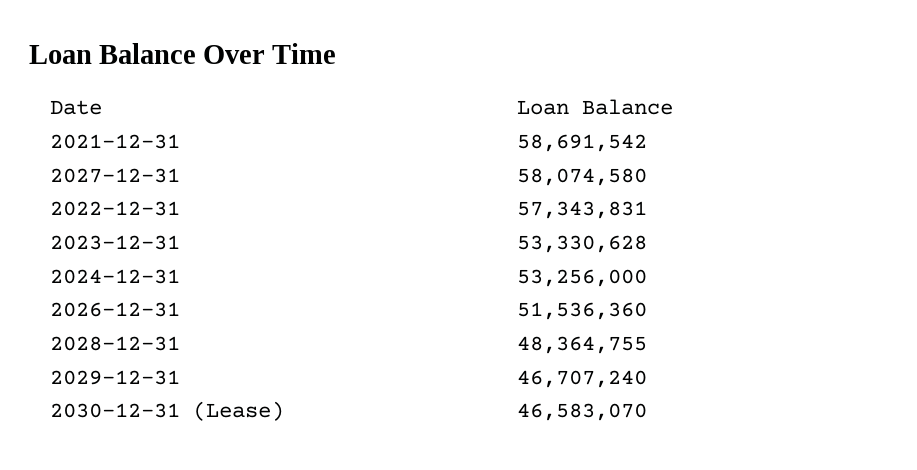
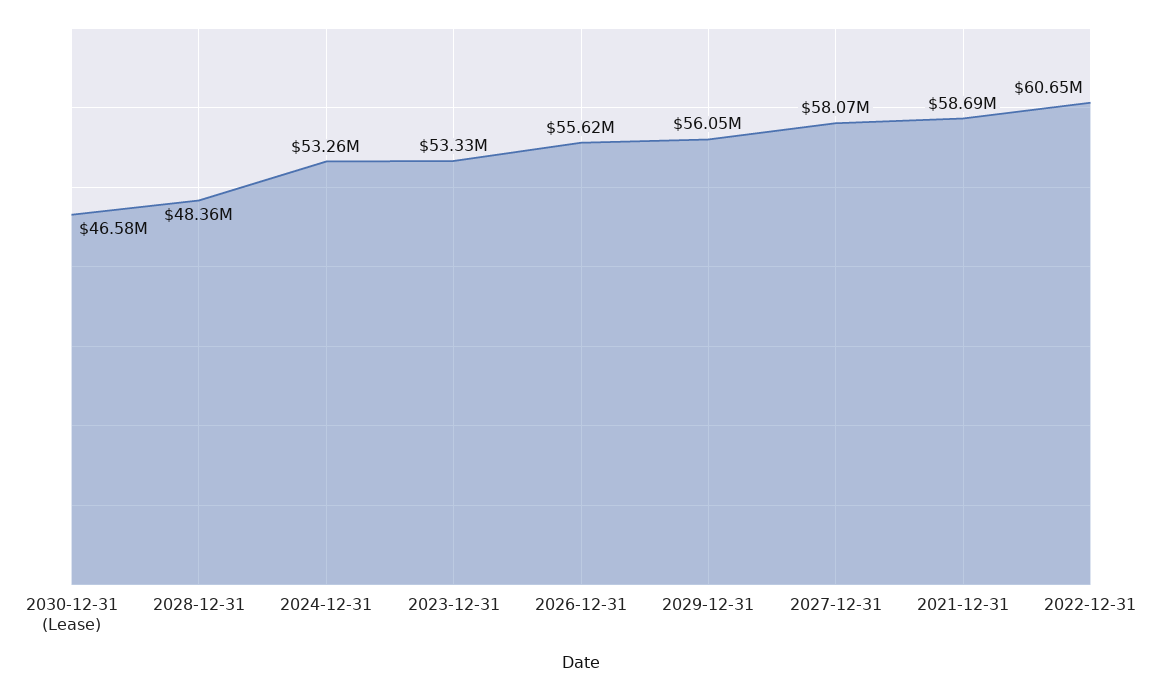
2022-12-31: 57343831 -> 60650000
2026-12-31: 51536360 -> 55620000
2029-12-31: 46707240 -> 56050000

